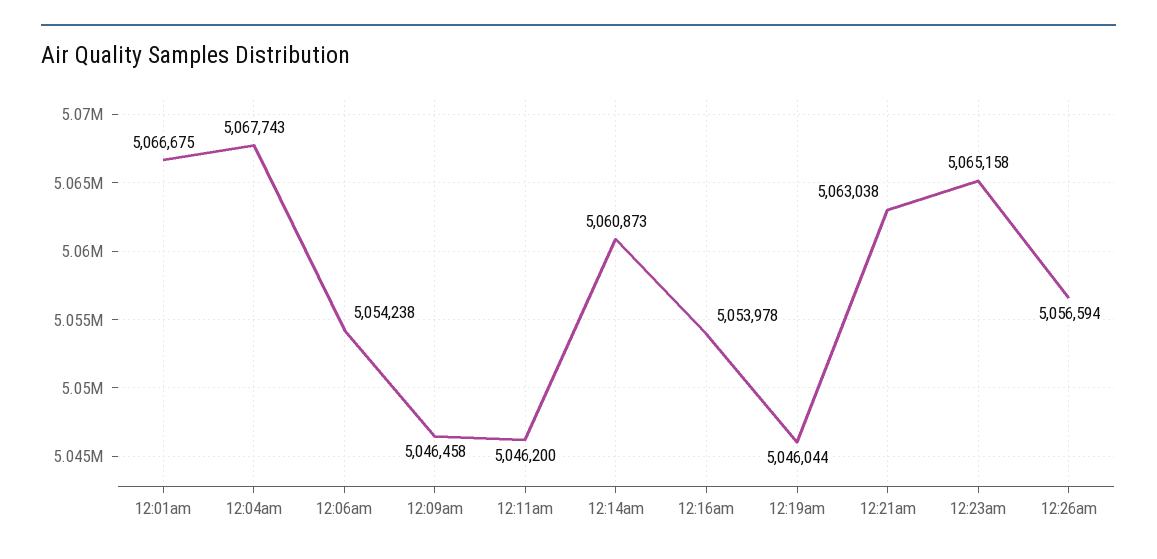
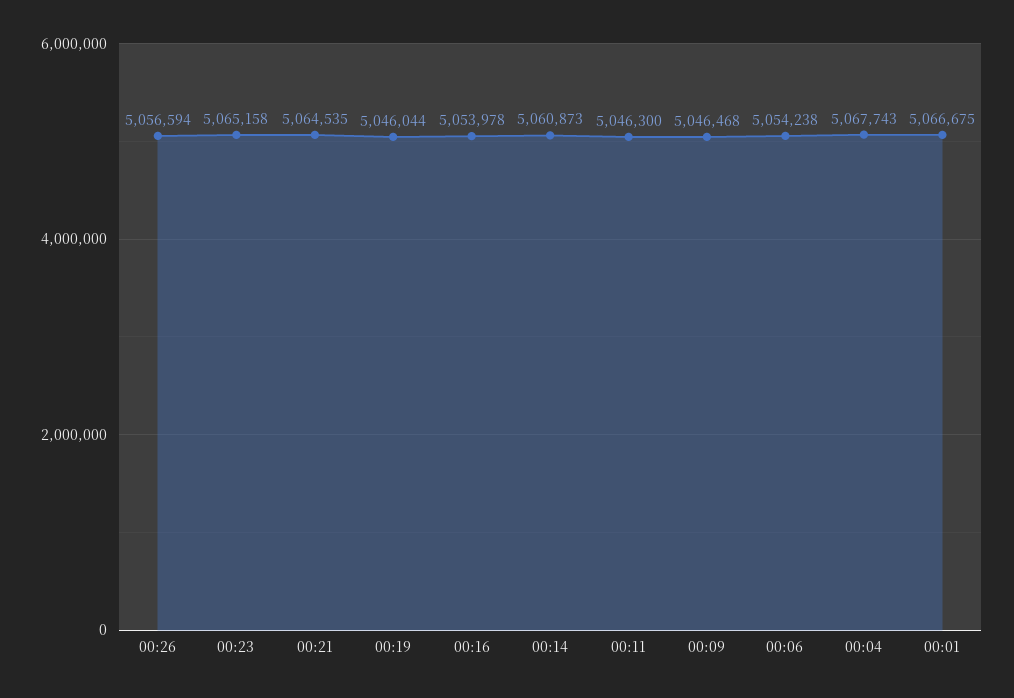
12:09am: 5046458 -> 5046468
12:11am: 5046200 -> 5046300
12:21am: 5063038 -> 5064535

